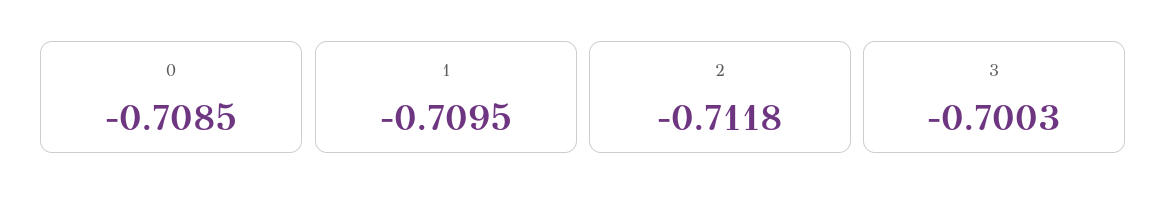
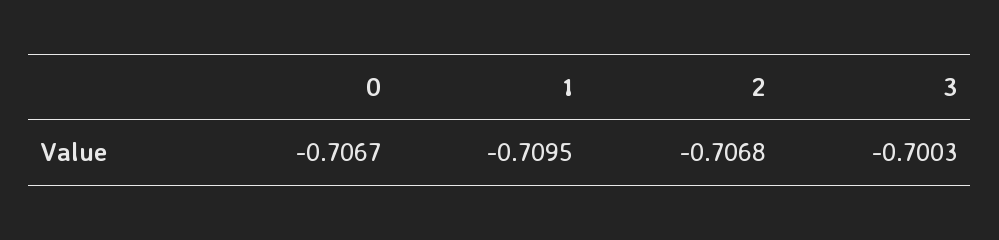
0: -0.7085 -> -0.7067
2: -0.7118 -> -0.7068

